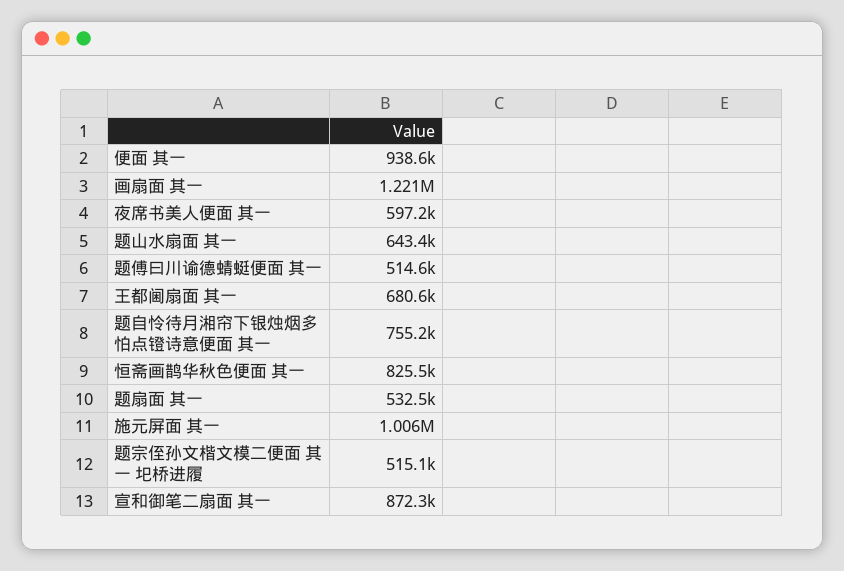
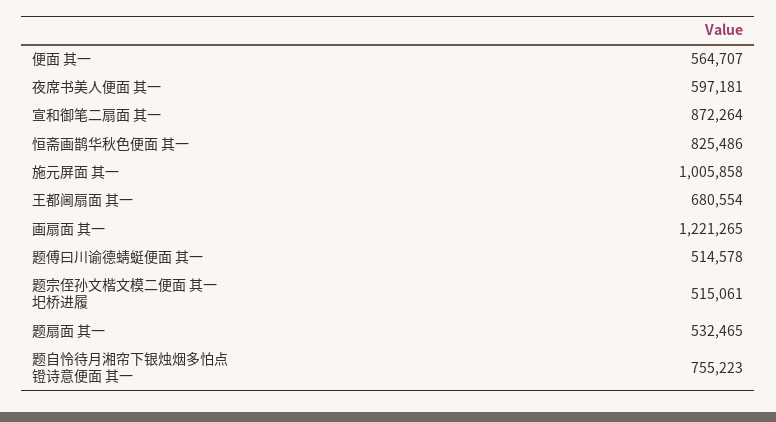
便面 其一: 938600 -> 564707
题山水扇面 其一: 643400 -> none

